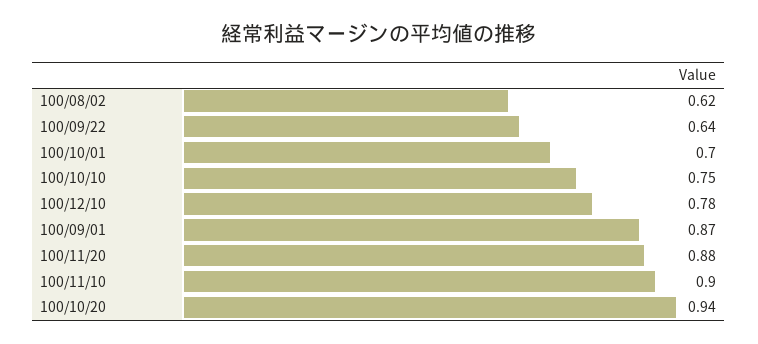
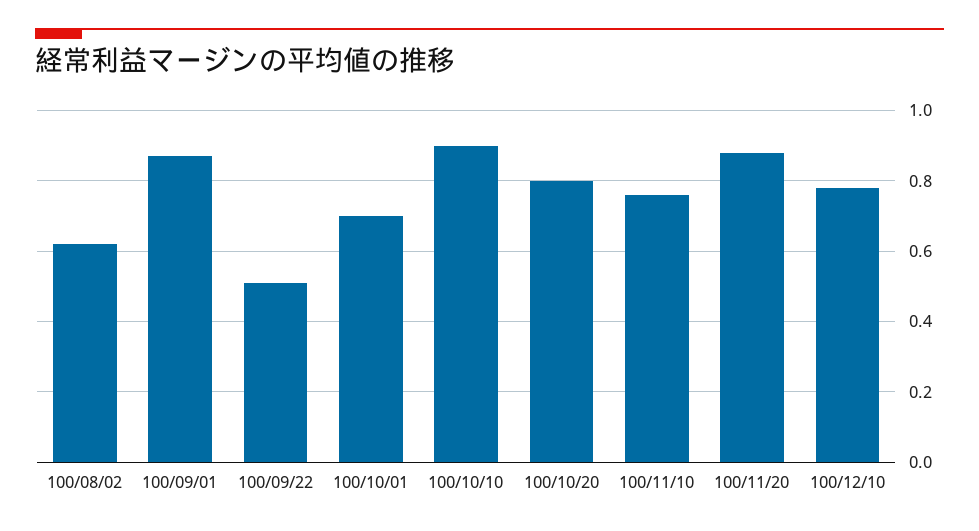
100/09/22: 0.64 -> 0.5
100/10/10: 0.75 -> 0.9
100/11/10: 0.9 -> 0.75
100/10/20: 0.94 -> 0.8

